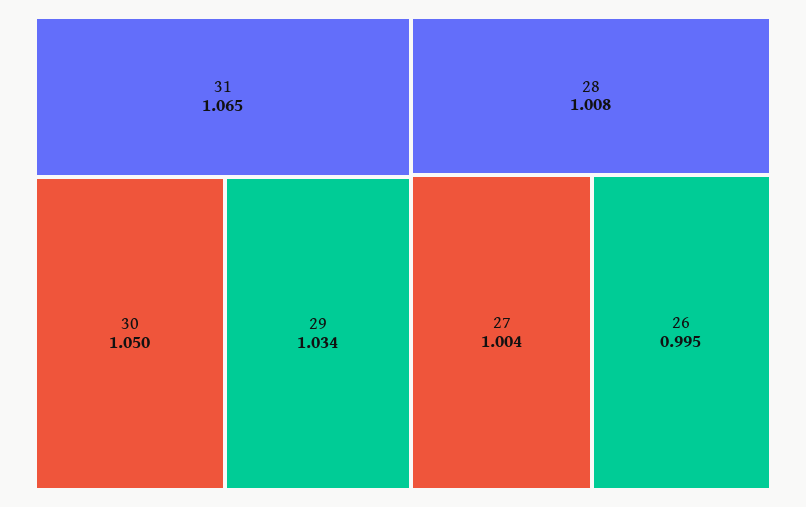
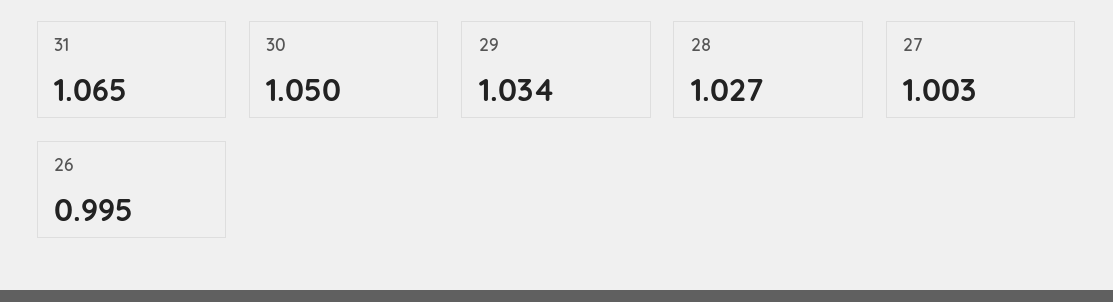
28: 1.008 -> 1.027
27: 1.004 -> 1.003

